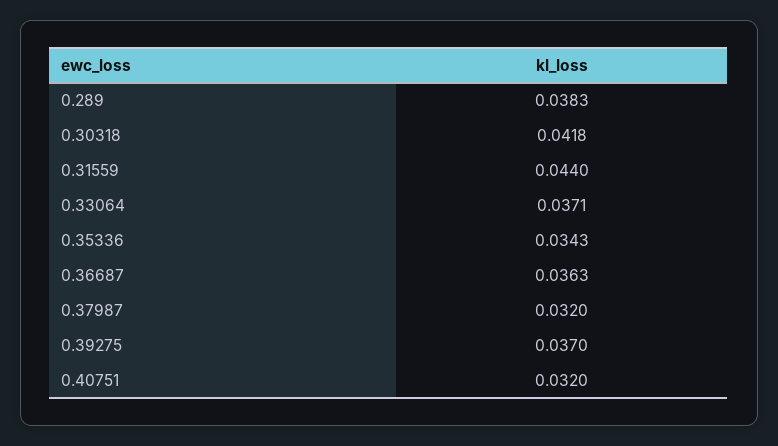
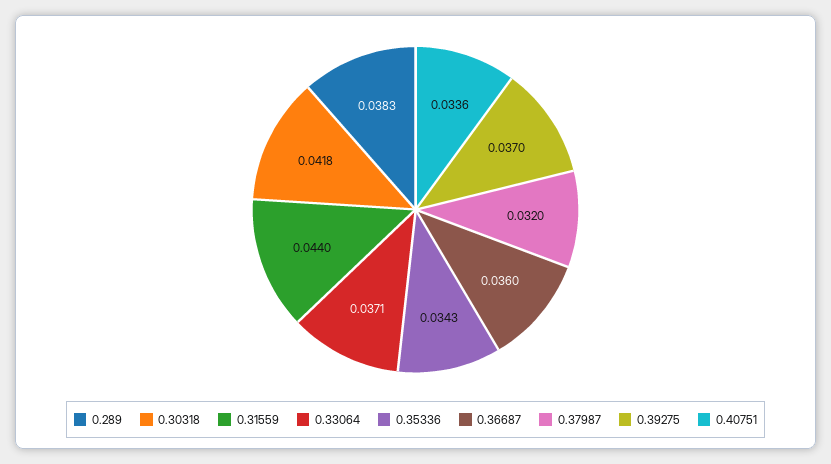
0.36687: 0.0363 -> 0.036
0.40751: 0.032 -> 0.0336

